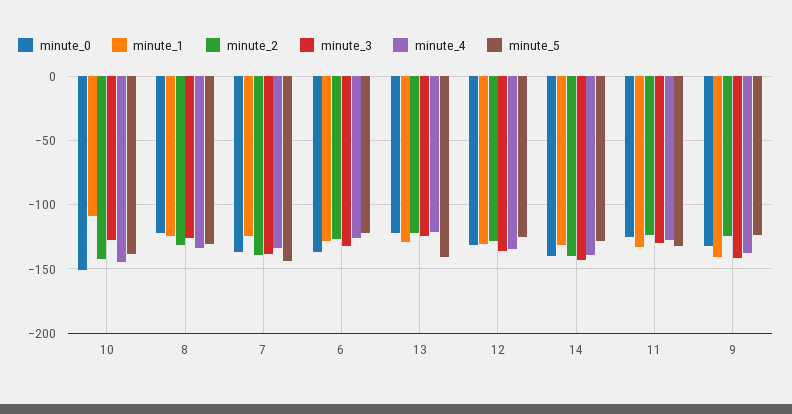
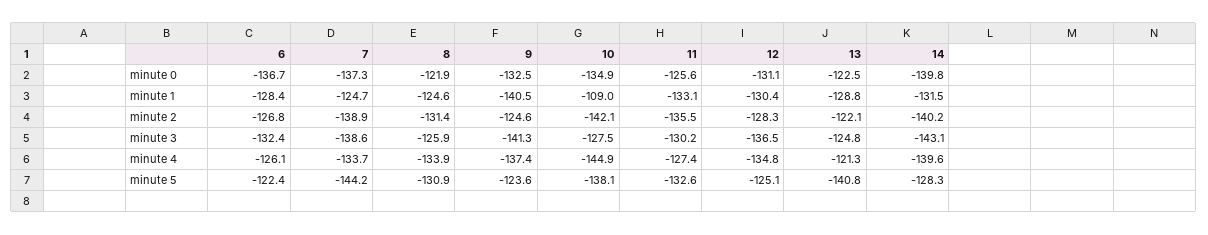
minute_0, 10: -150 -> -134.9
minute_2, 11: -125 -> -135.5

